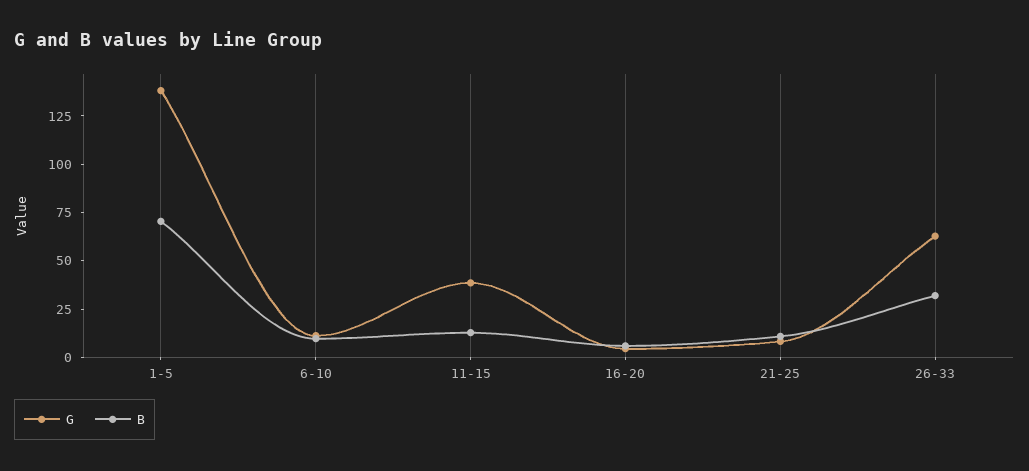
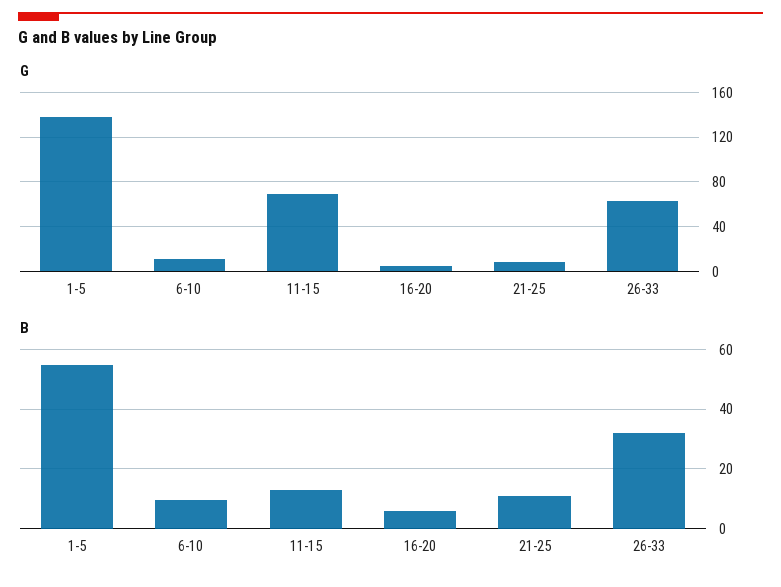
B, 1-5: 70 -> 55
G, 11-15: 40 -> 70

